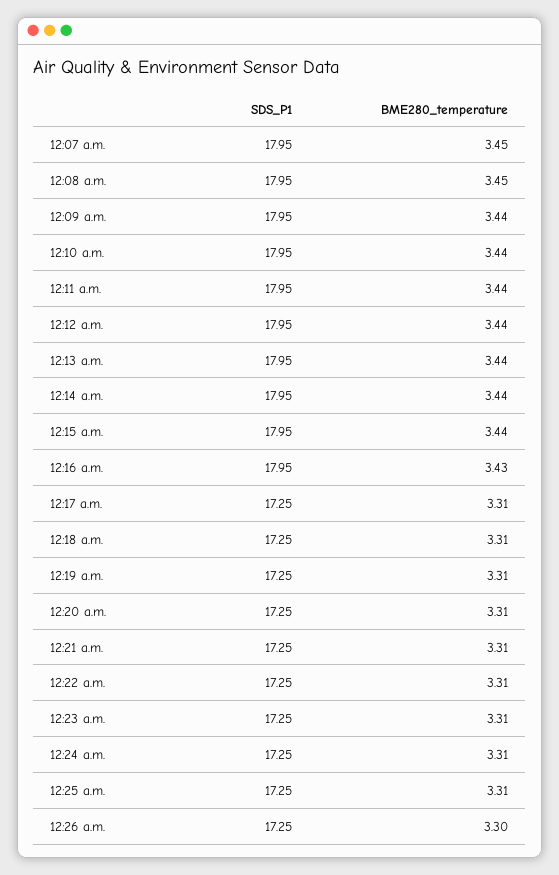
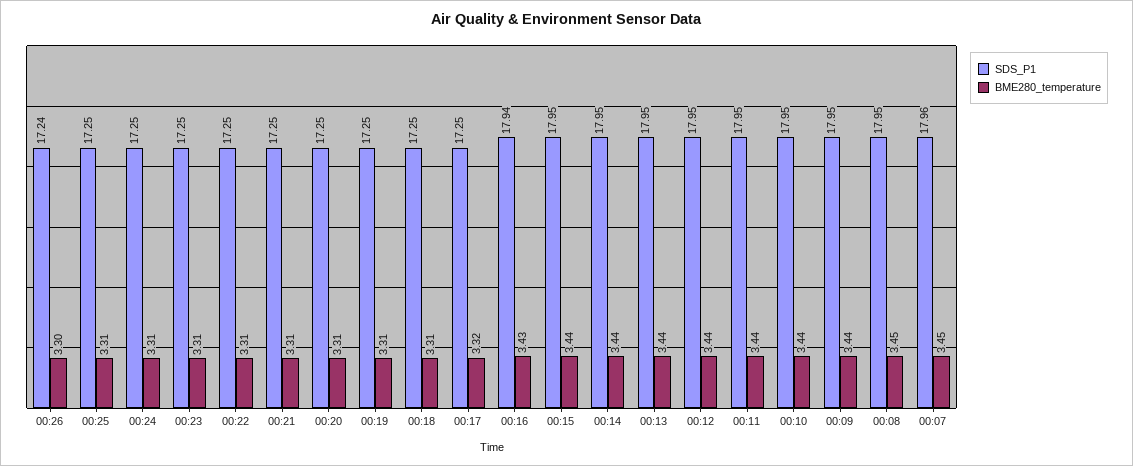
SDS_P1, 12:07 a.m.: 17.95 -> 17.96
SDS_P1, 12:16 a.m.: 17.95 -> 17.94
BME280_temperature, 12:17 a.m.: 3.31 -> 3.32
SDS_P1, 12:26 a.m.: 17.25 -> 17.24

